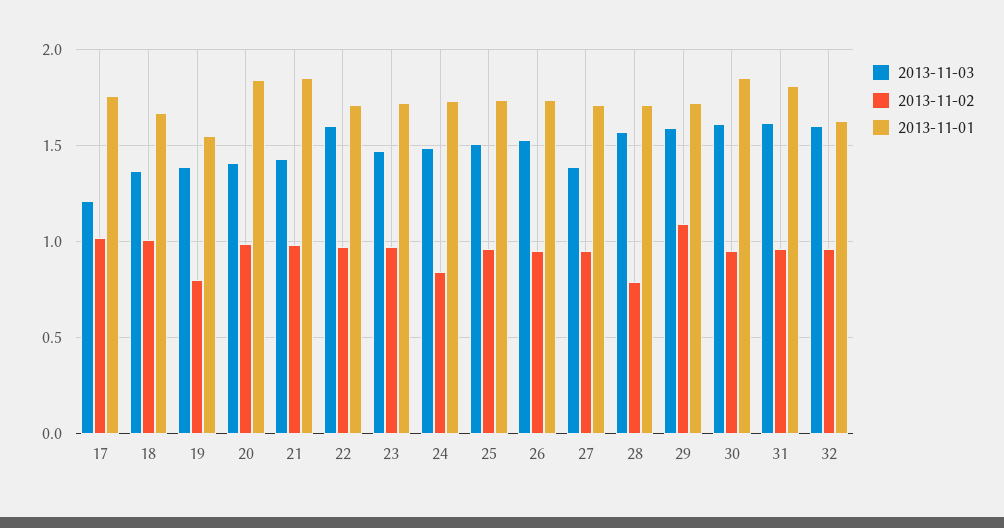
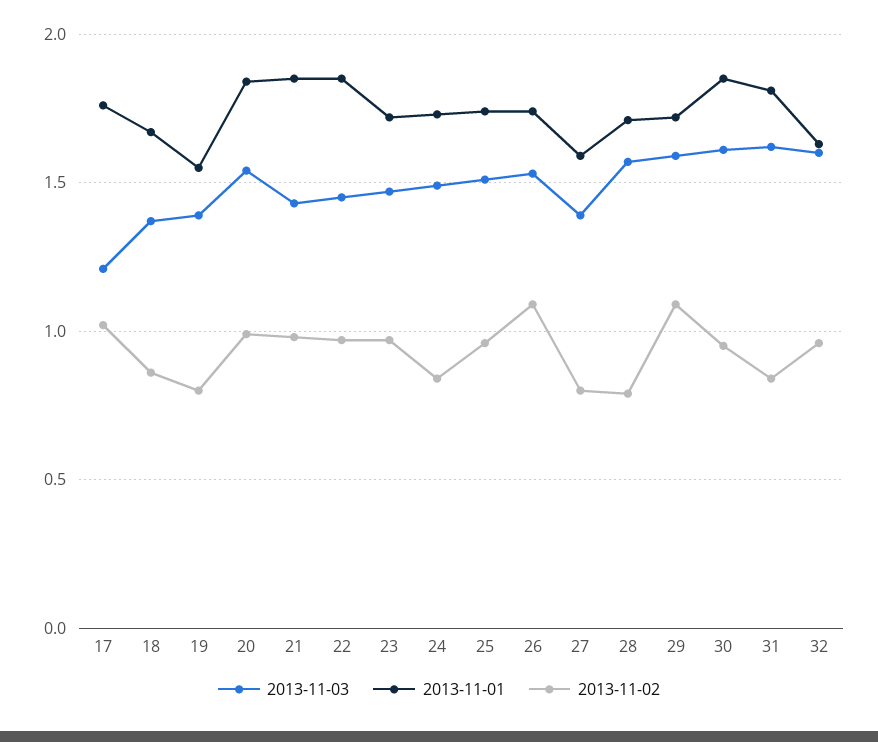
2013-11-02, 18: 1 -> 0.85
2013-11-03, 20: 1.4 -> 1.55
2013-11-03, 22: 1.6 -> 1.45
2013-11-01, 22: 1.7 -> 1.85
2013-11-02, 26: 0.95 -> 1.1
2013-11-02, 27: 0.95 -> 0.8
2013-11-01, 27: 1.7 -> 1.6
2013-11-02, 31: 0.95 -> 0.85

